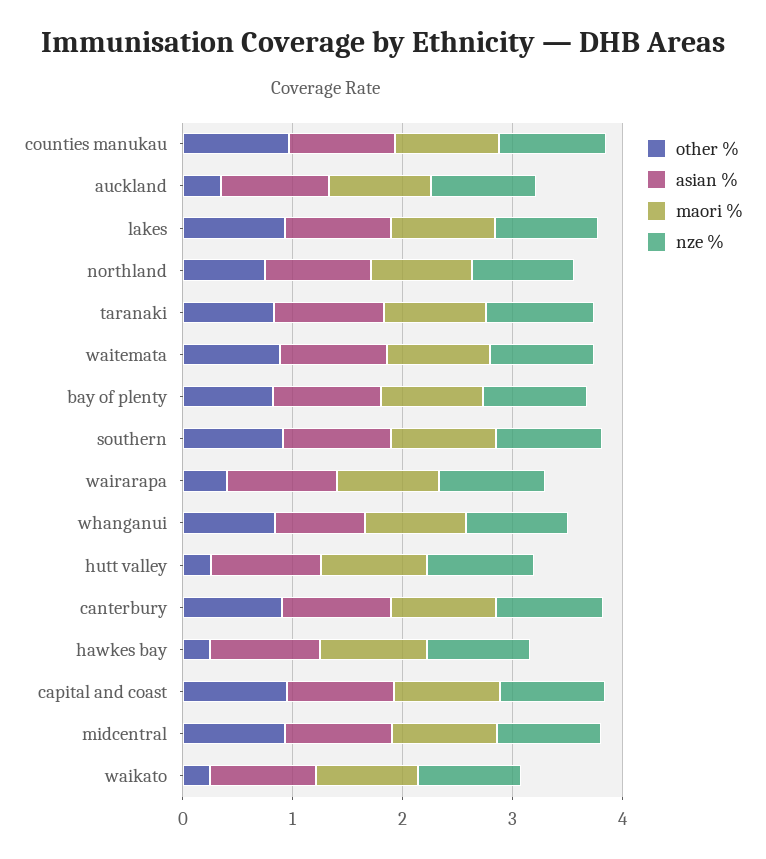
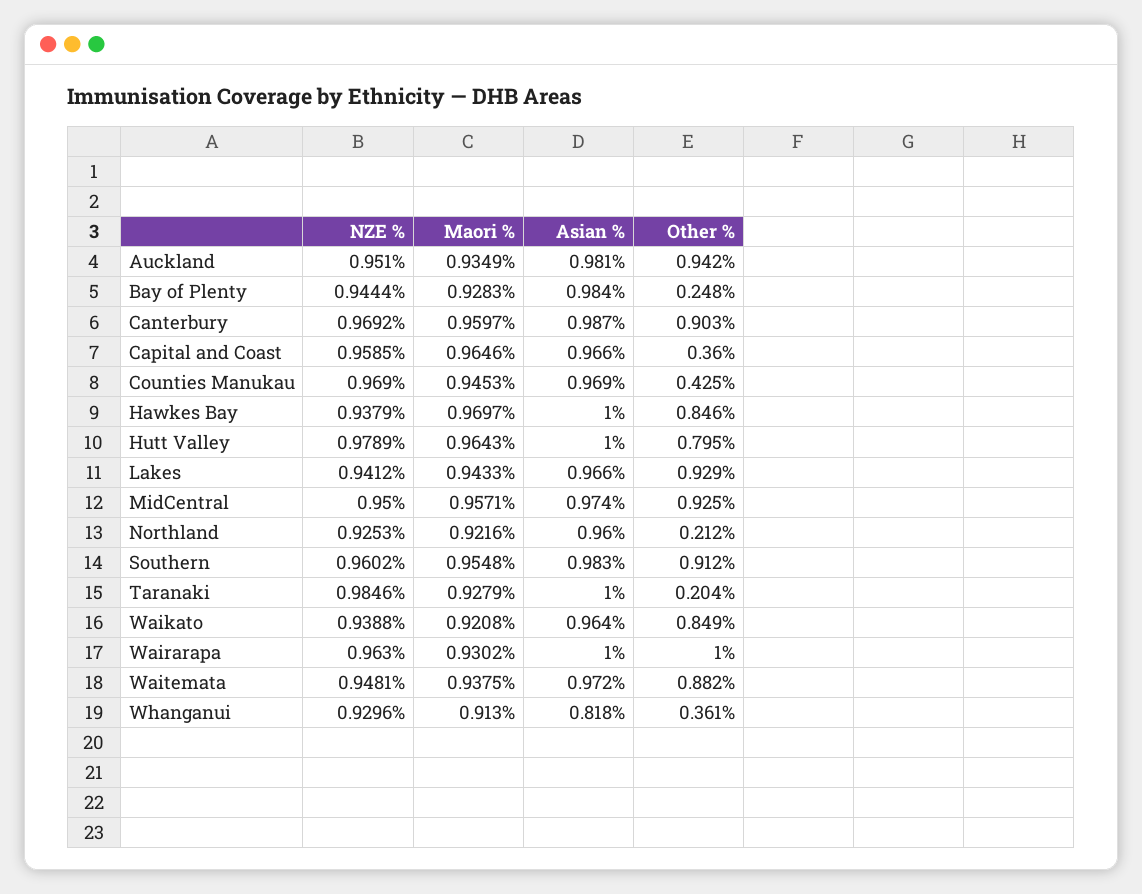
other %, counties manukau: 1 -> 0.425
other %, auckland: 0.4 -> 0.942
other %, northland: 0.8 -> 0.212
other %, taranaki: 0.8 -> 0.204
other %, bay of plenty: 0.8 -> 0.248
other %, wairarapa: 0.4 -> 1
other %, whanganui: 0.8 -> 0.361
other %, hutt valley: 0.2 -> 0.795
other %, hawkes bay: 0.2 -> 0.846
other %, capital and coast: 1 -> 0.36
other %, waikato: 0.2 -> 0.849

